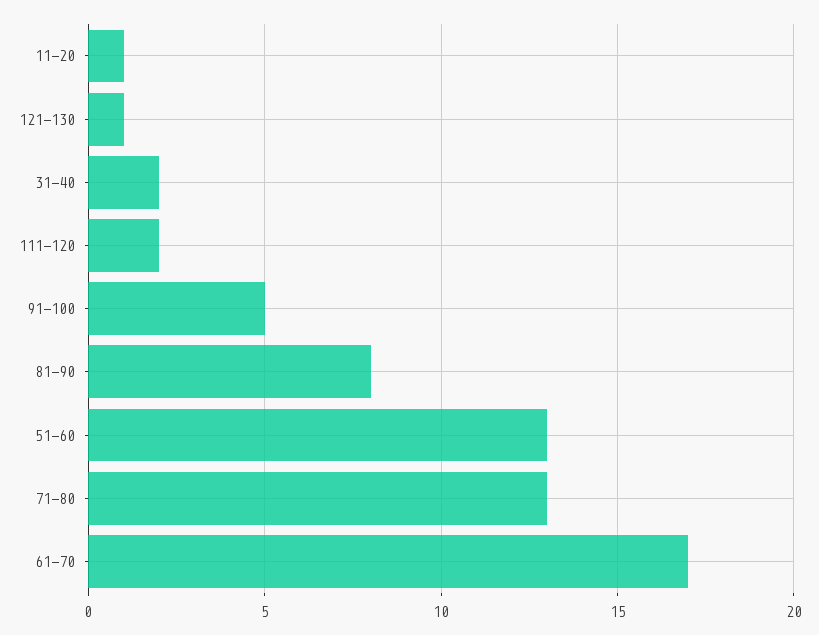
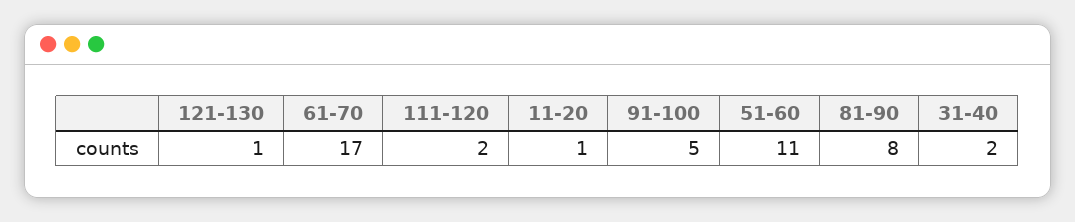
51-60: 13 -> 11
71-80: 13 -> none

